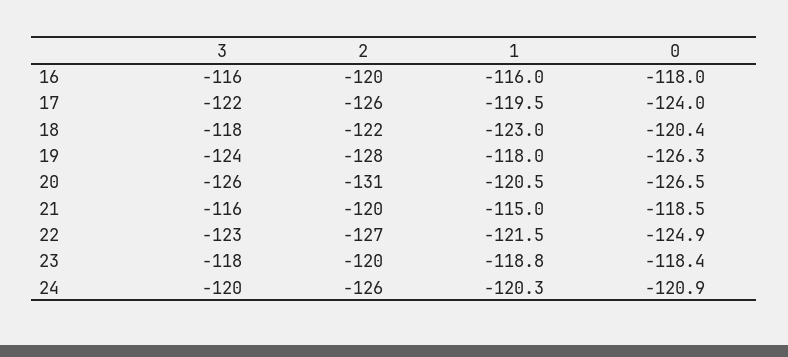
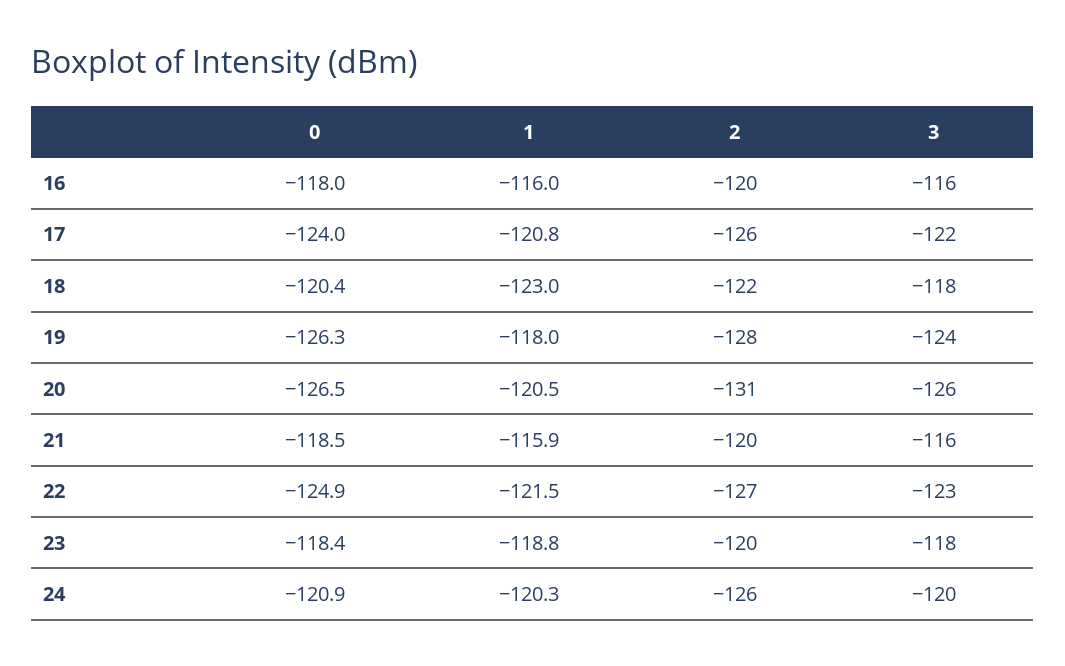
1, 17: -119.5 -> -120.8
1, 21: -115 -> -115.9

